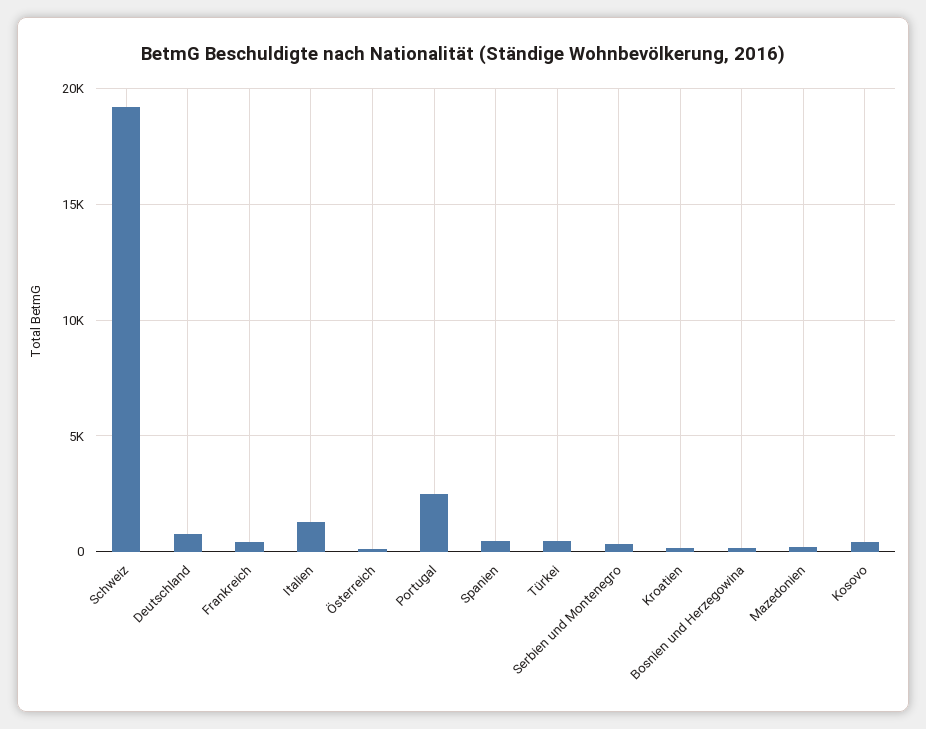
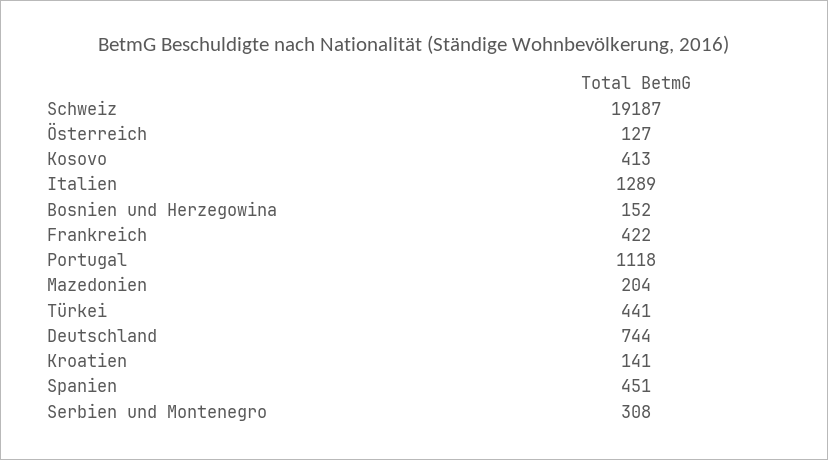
Portugal: 2500 -> 1118

